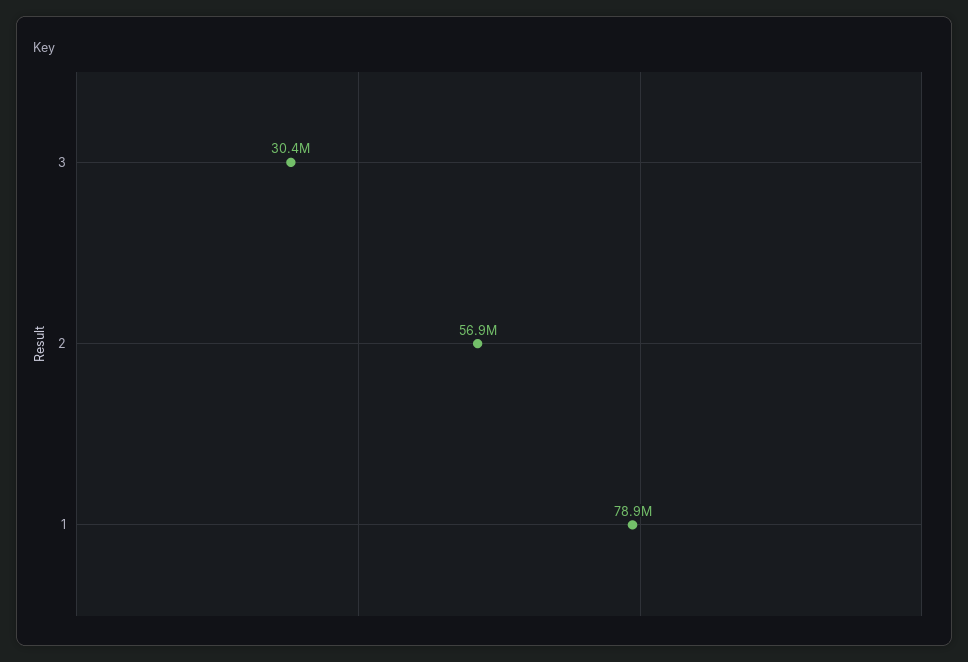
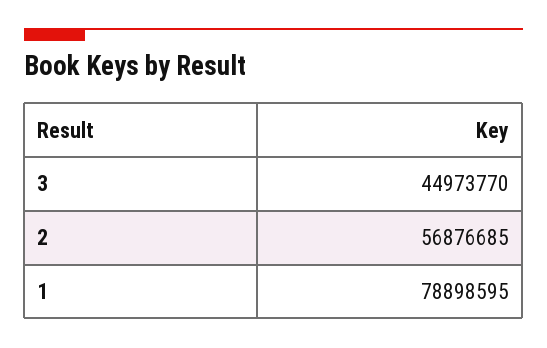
3: 30400000 -> 44973770

